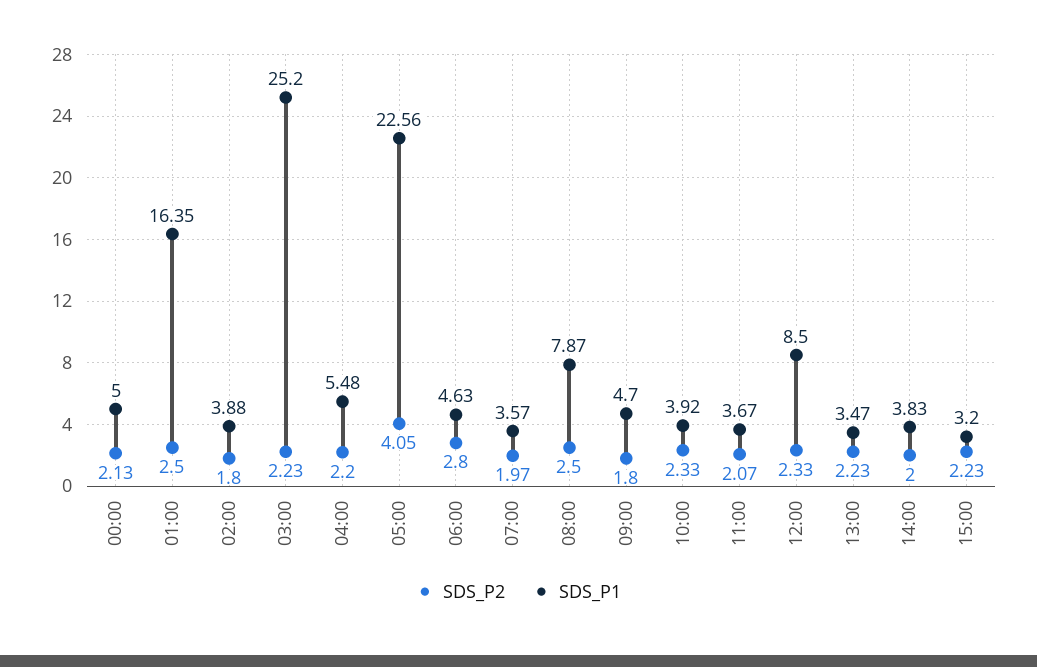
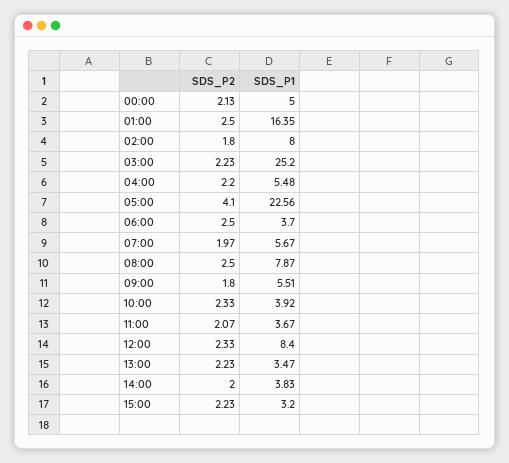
SDS_P1, 02:00: 3.88 -> 8
SDS_P2, 05:00: 4.05 -> 4.1
SDS_P2, 06:00: 2.8 -> 2.5
SDS_P1, 06:00: 4.63 -> 3.7
SDS_P1, 07:00: 3.57 -> 5.67
SDS_P1, 09:00: 4.7 -> 5.51
SDS_P1, 12:00: 8.5 -> 8.4

